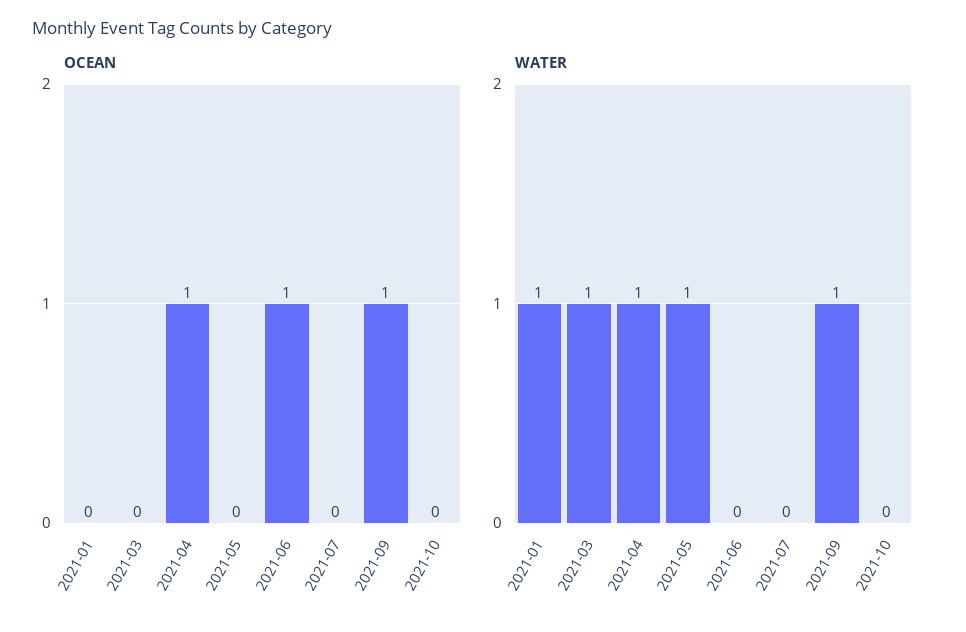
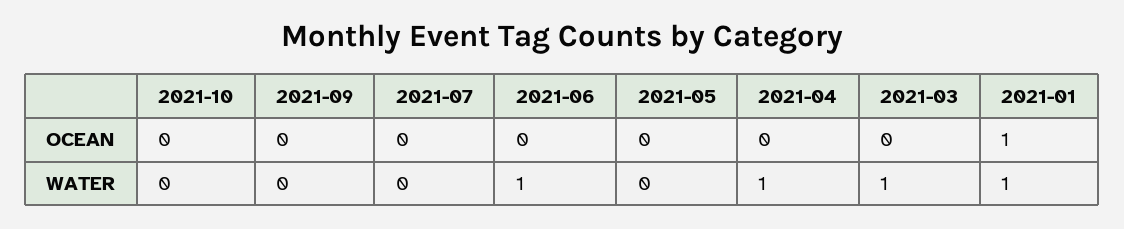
OCEAN, 2021-01: 0 -> 1
OCEAN, 2021-04: 1 -> 0
OCEAN, 2021-06: 1 -> 0
OCEAN, 2021-09: 1 -> 0
WATER, 2021-05: 1 -> 0
WATER, 2021-06: 0 -> 1
WATER, 2021-09: 1 -> 0

